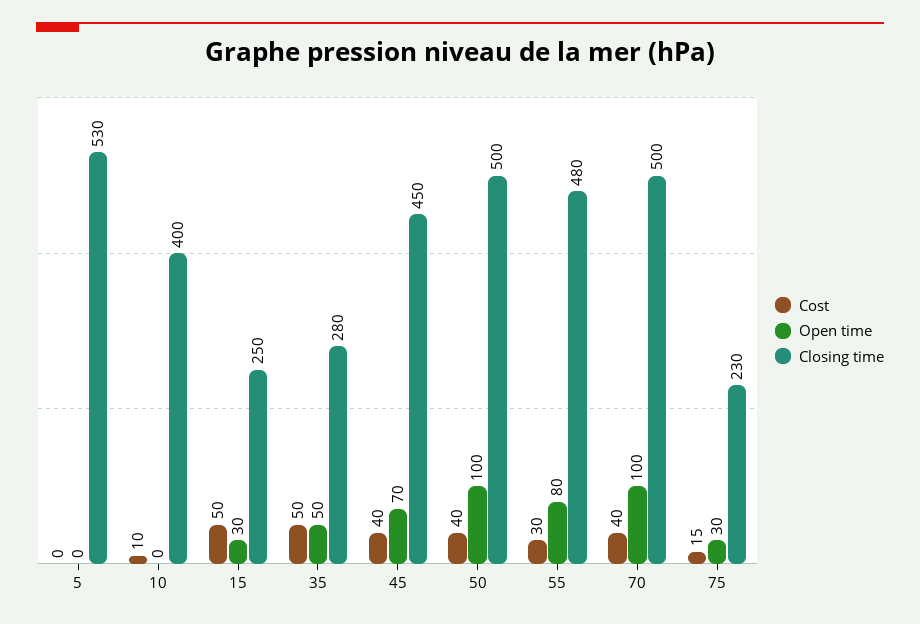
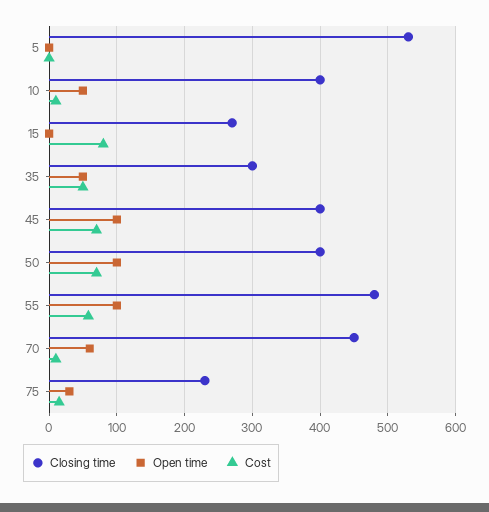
Open time, 10: 0 -> 50
Cost, 15: 50 -> 80
Open time, 15: 30 -> 0
Closing time, 15: 250 -> 270
Closing time, 35: 280 -> 300
Cost, 45: 40 -> 70
Open time, 45: 70 -> 100
Closing time, 45: 450 -> 400
Cost, 50: 40 -> 70
Closing time, 50: 500 -> 400
Cost, 55: 30 -> 60
Open time, 55: 80 -> 100
Cost, 70: 40 -> 10
Open time, 70: 100 -> 60
Closing time, 70: 500 -> 450

